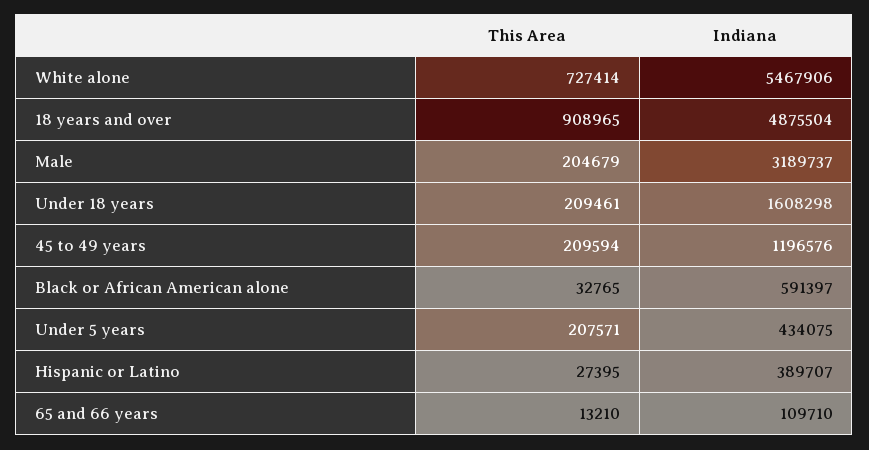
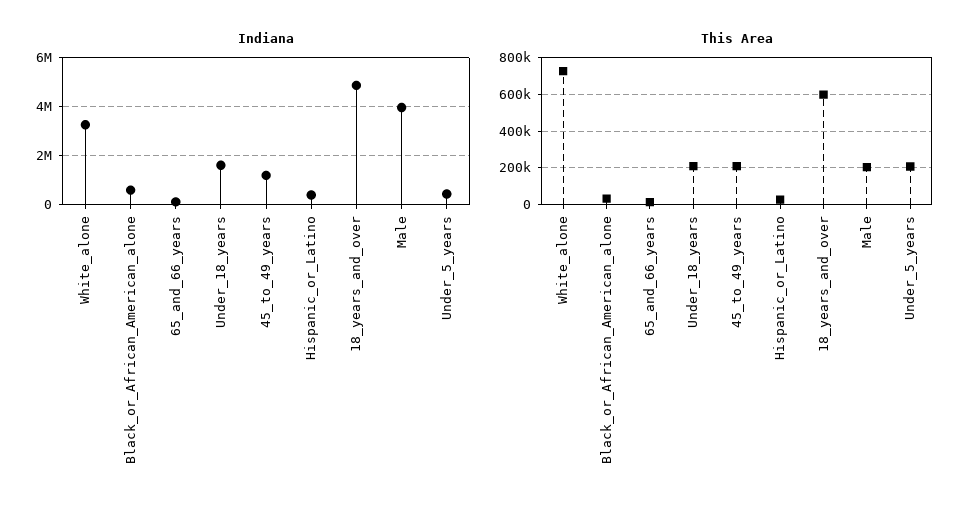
Indiana, White alone: 5467906 -> 3250000
This Area, 18 years and over: 908965 -> 600000
Indiana, Male: 3189737 -> 4000000

